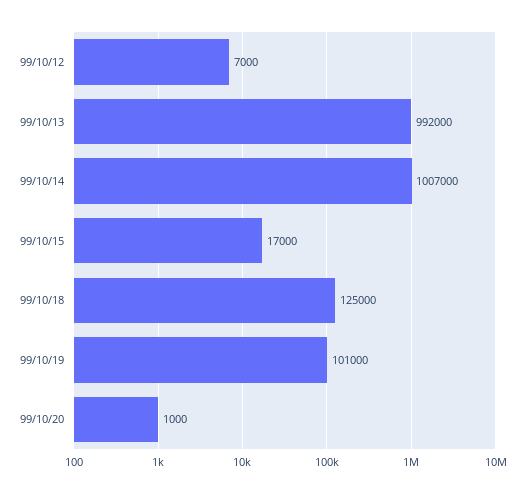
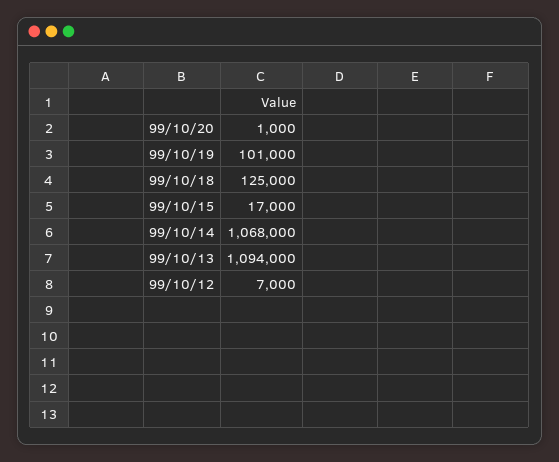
99/10/13: 992000 -> 1094000
99/10/14: 1007000 -> 1068000

